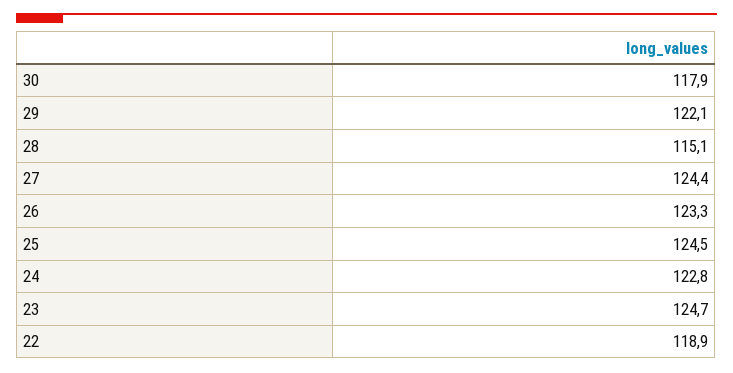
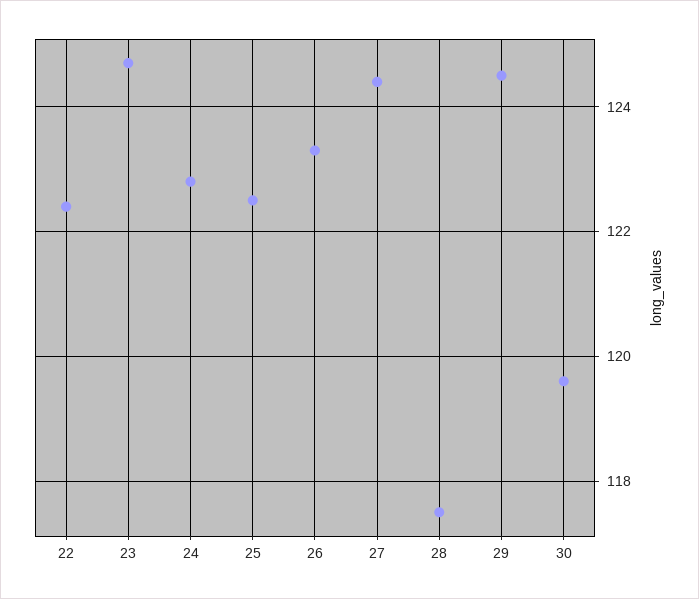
30: 117.9 -> 119.5
29: 122.1 -> 124.5
28: 115.1 -> 117.5
25: 124.5 -> 122.5
22: 118.9 -> 122.5

